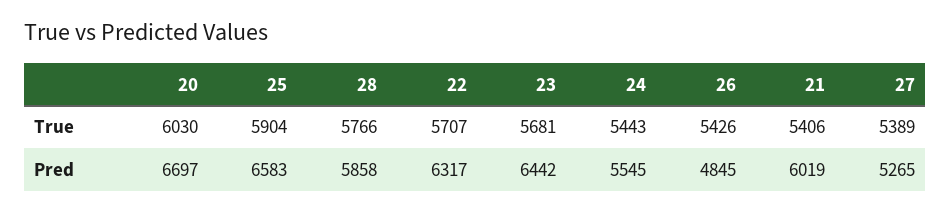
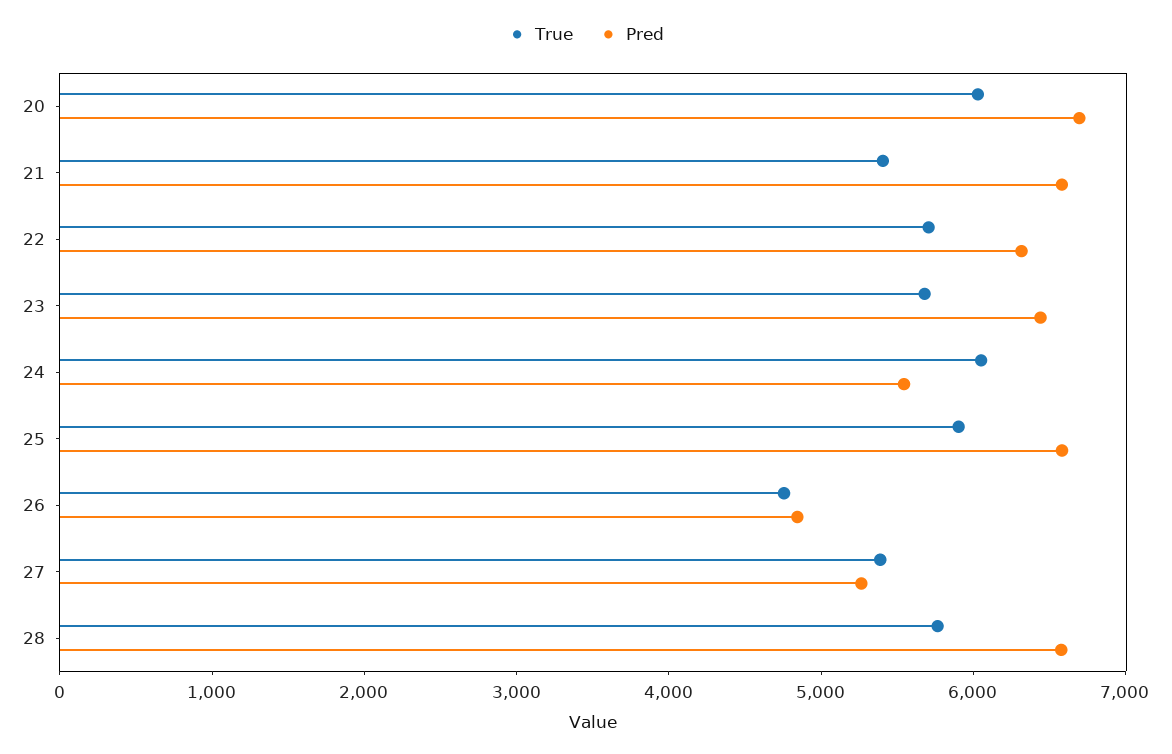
True, 24: 5443 -> 6000
True, 26: 5426 -> 4800
Pred, 28: 5858 -> 6600
Pred, 21: 6019 -> 6600

